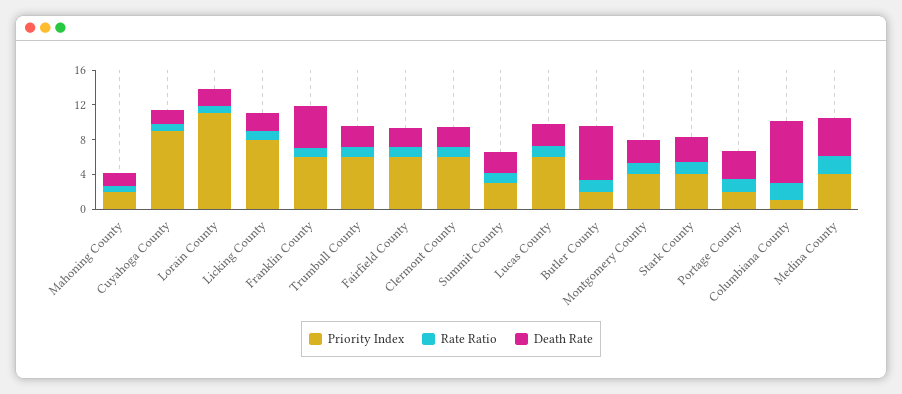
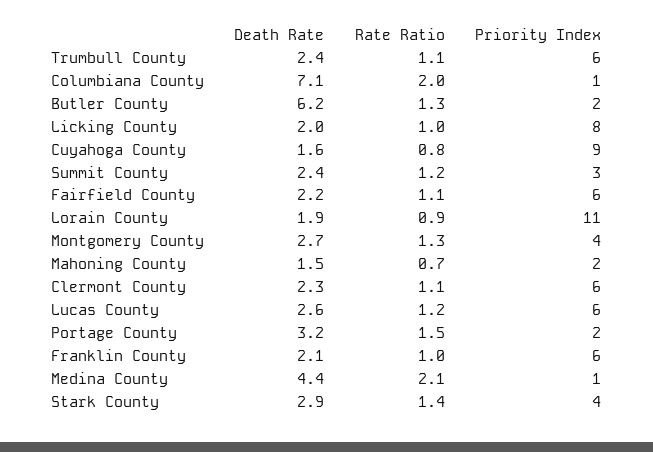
Death Rate, Franklin County: 5 -> 2.1
Priority Index, Medina County: 4 -> 1

